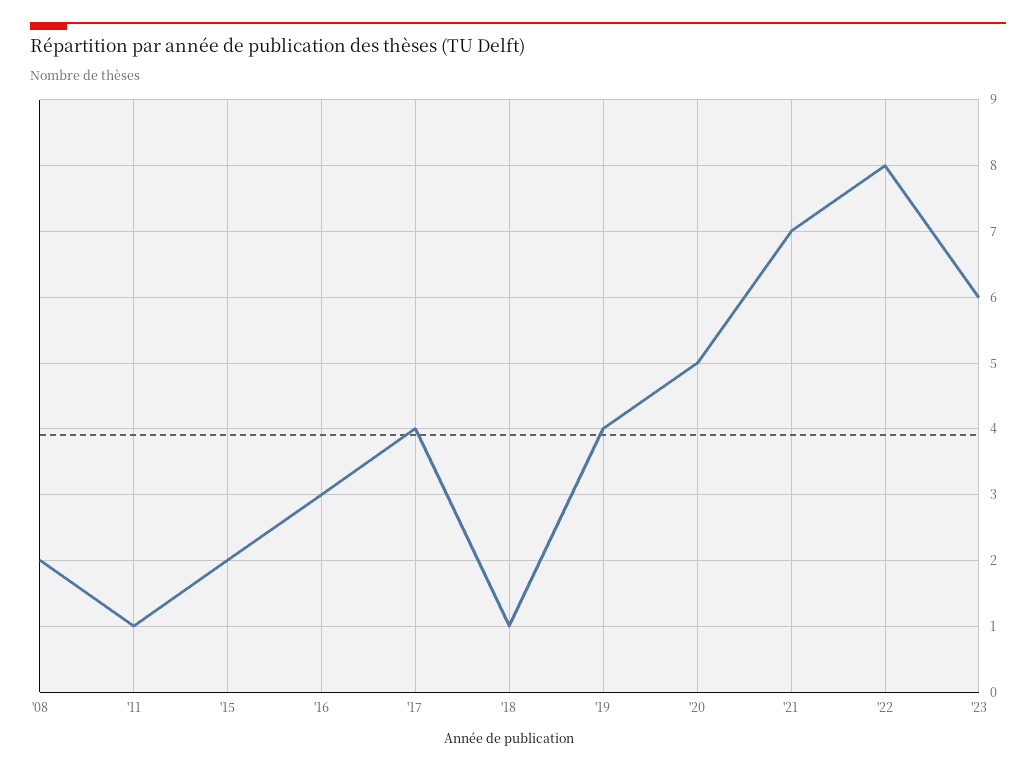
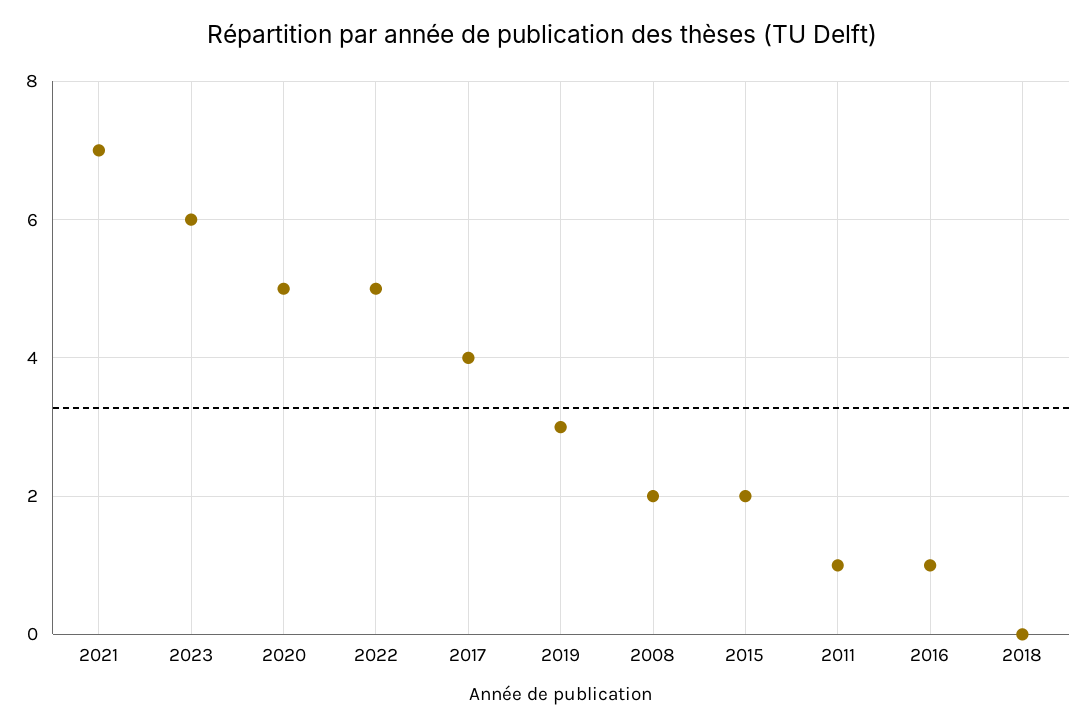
'16: 3 -> 1
'18: 1 -> 0
'19: 4 -> 3
'22: 8 -> 5

